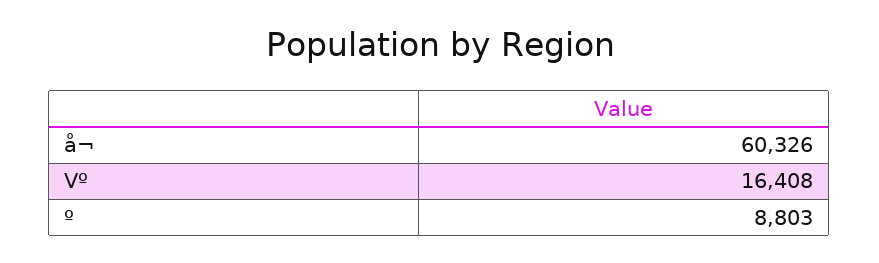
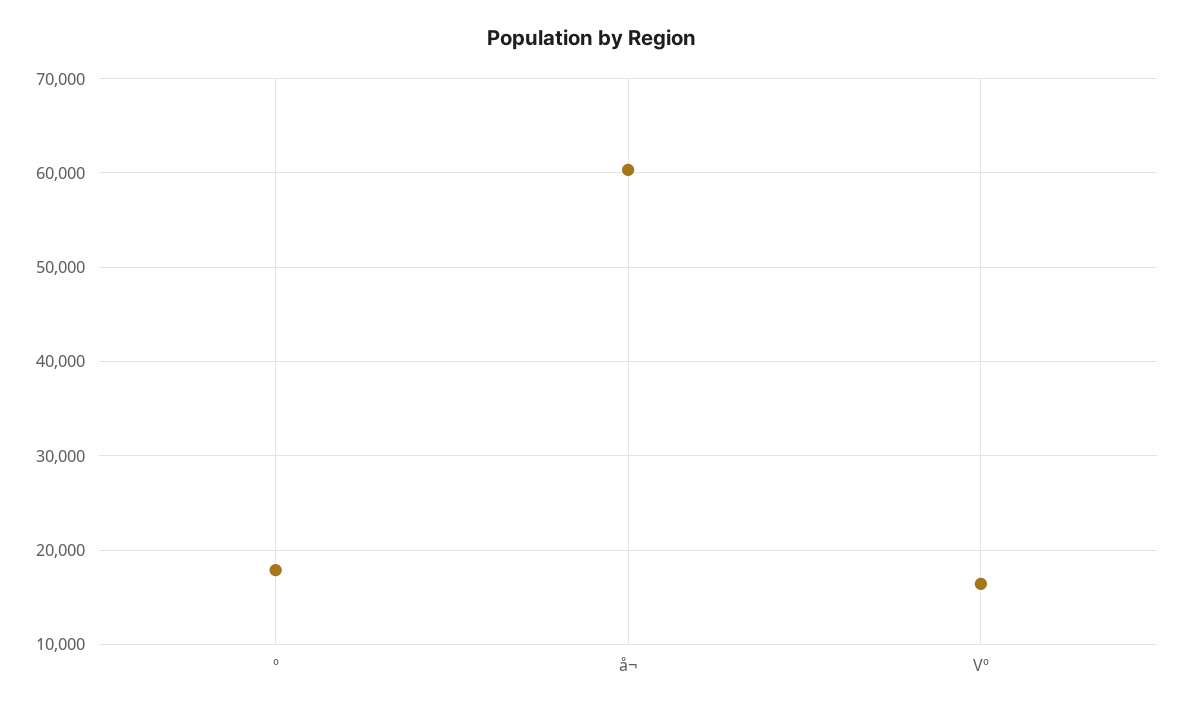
º: 8803 -> 18000

